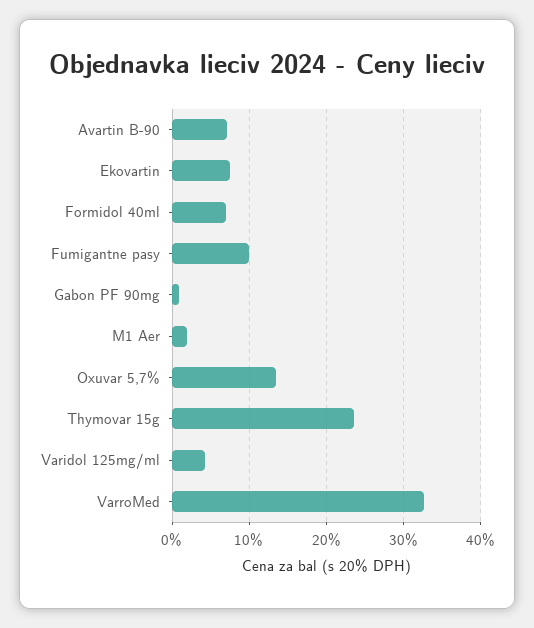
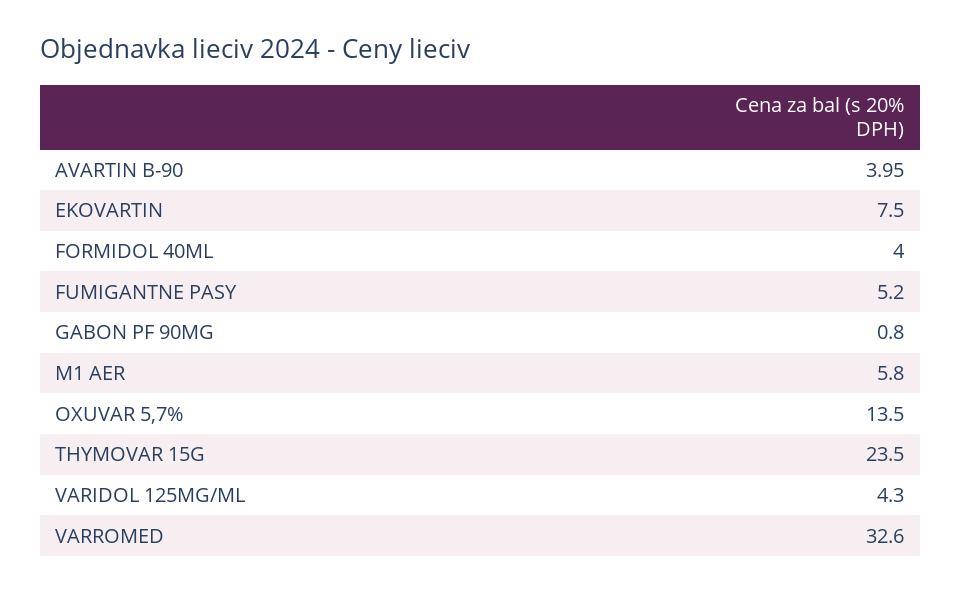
Avartin B-90: 7 -> 3.95
Formidol 40ml: 7 -> 4
Fumigantne pasy: 10 -> 5.2
M1 Aer: 2 -> 5.8

